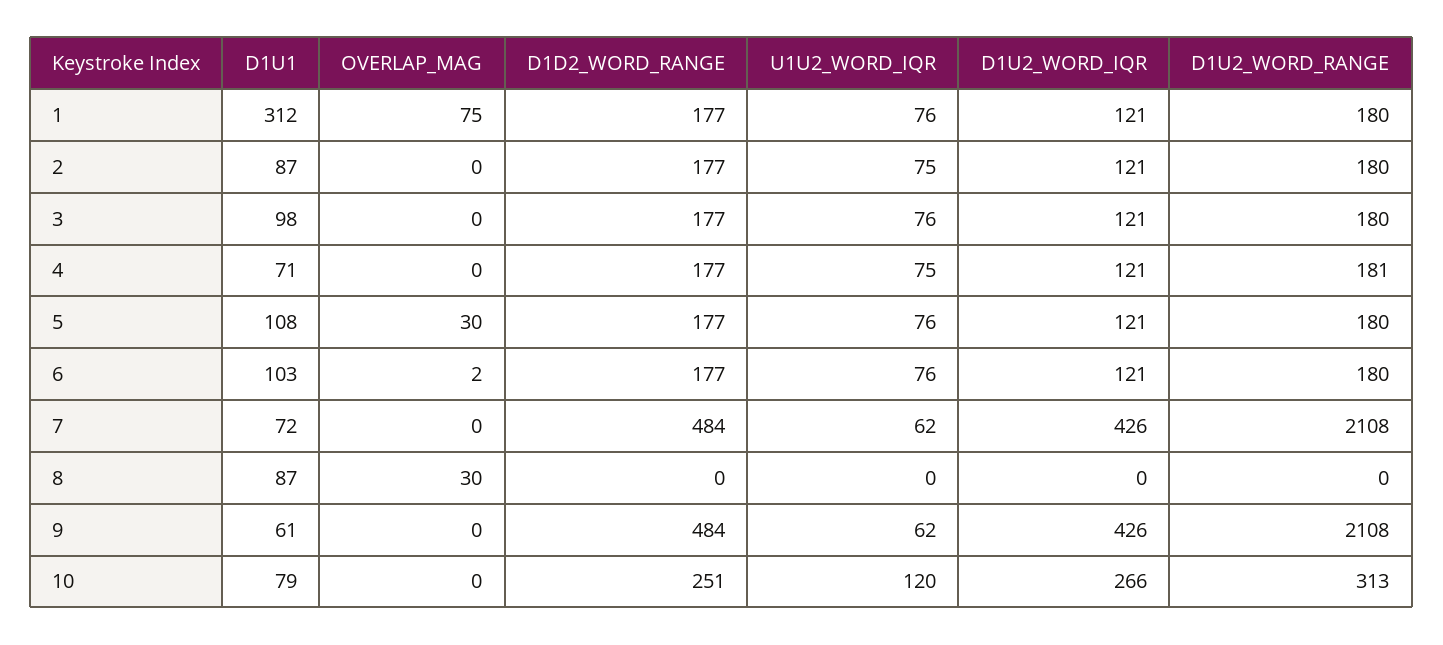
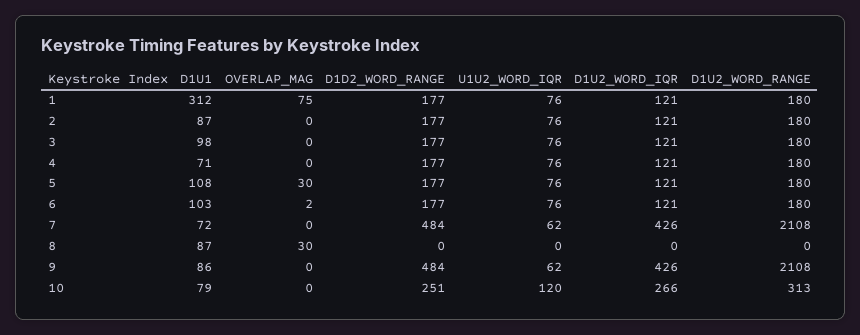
U1U2_WORD_IQR, 2: 75 -> 76
U1U2_WORD_IQR, 4: 75 -> 76
D1U2_WORD_RANGE, 4: 181 -> 180
D1U1, 9: 61 -> 86

